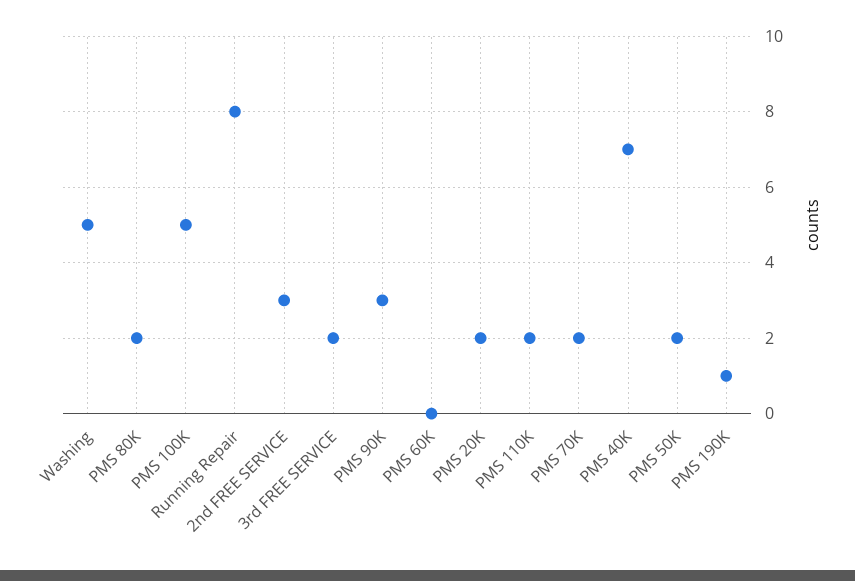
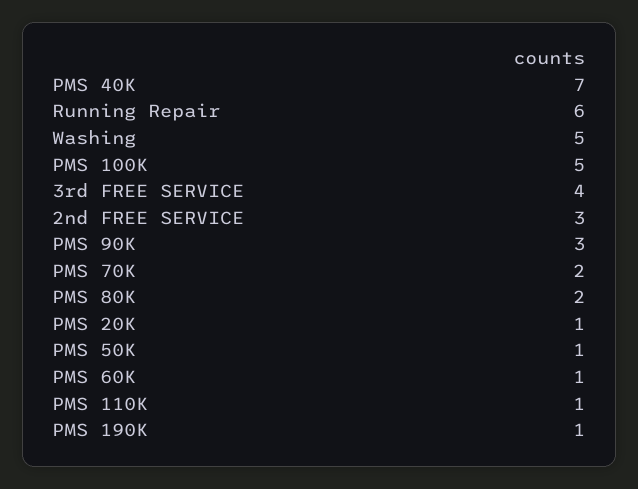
Running Repair: 8 -> 6
3rd FREE SERVICE: 2 -> 4
PMS 60K: 0 -> 1
PMS 20K: 2 -> 1
PMS 110K: 2 -> 1
PMS 50K: 2 -> 1

